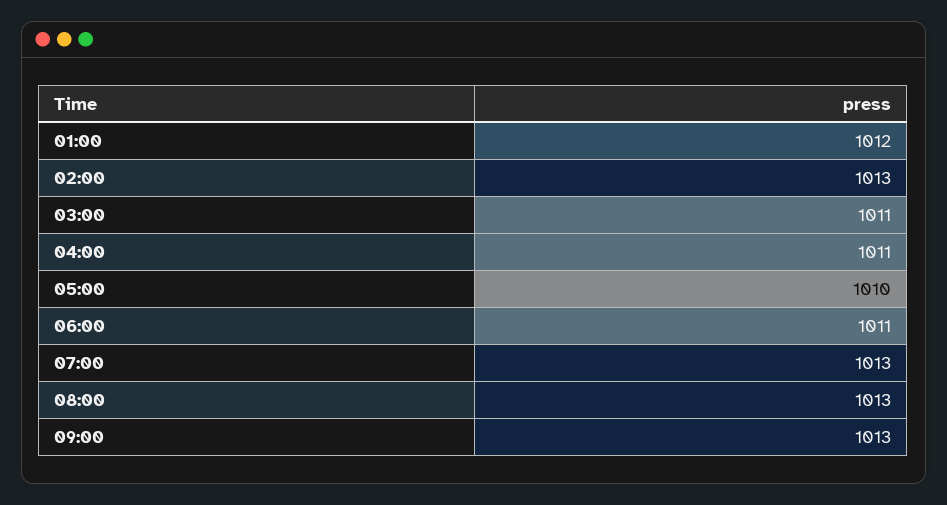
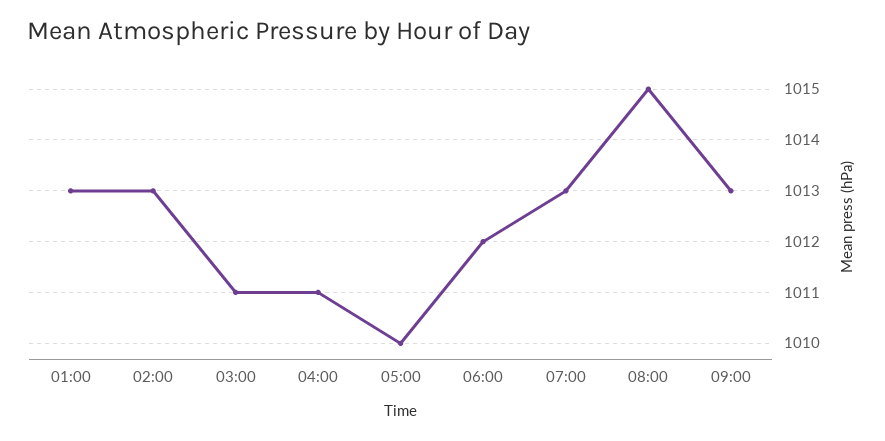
01:00: 1012 -> 1013
06:00: 1011 -> 1012
08:00: 1013 -> 1015

